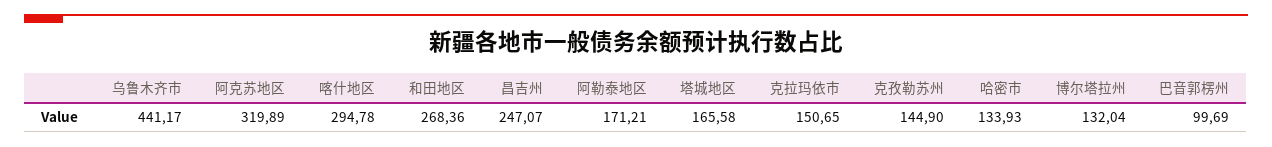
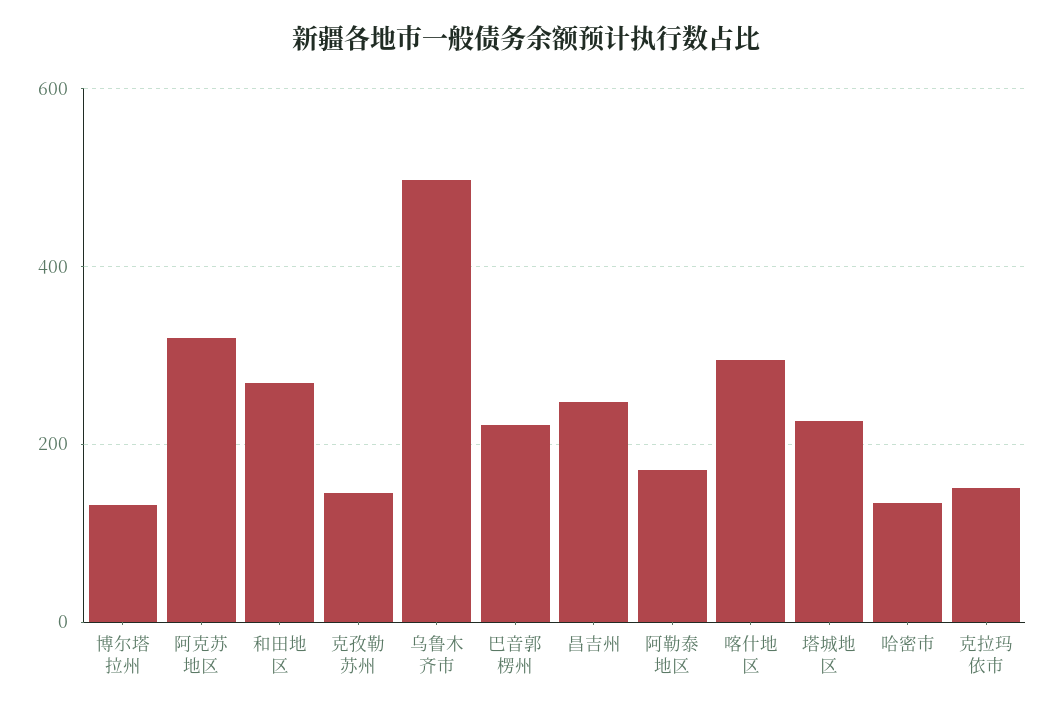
乌鲁木齐市: 441.17 -> 500
塔城地区: 165.58 -> 220
巴音郭楞州: 99.69 -> 220

